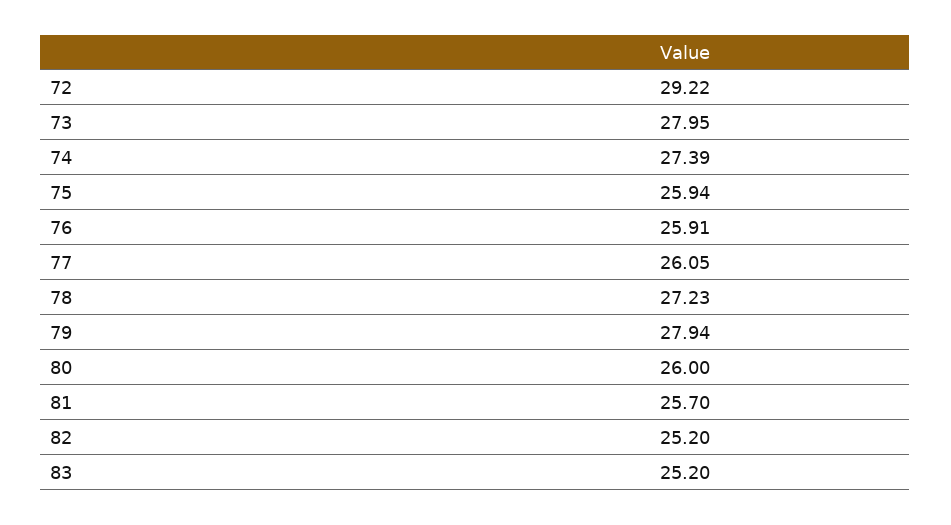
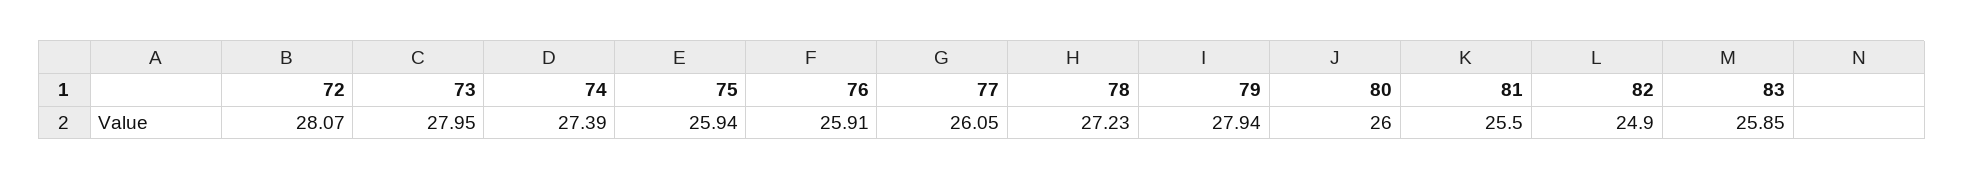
72: 29.22 -> 28.07
81: 25.7 -> 25.5
82: 25.2 -> 24.9
83: 25.2 -> 25.85

